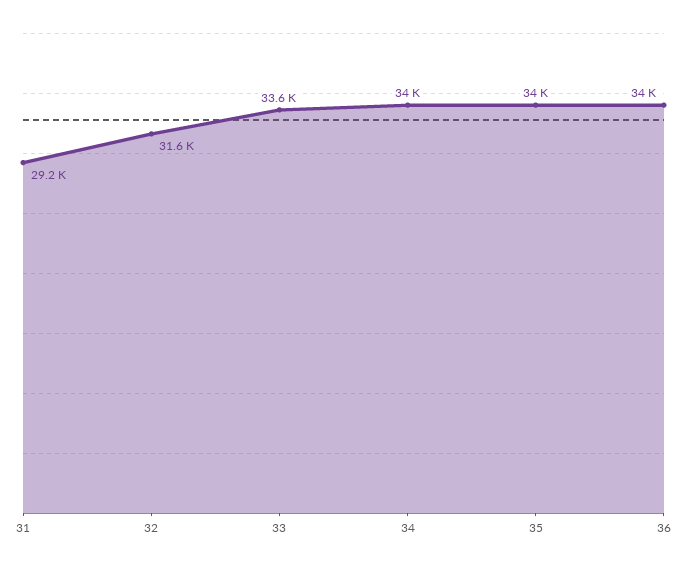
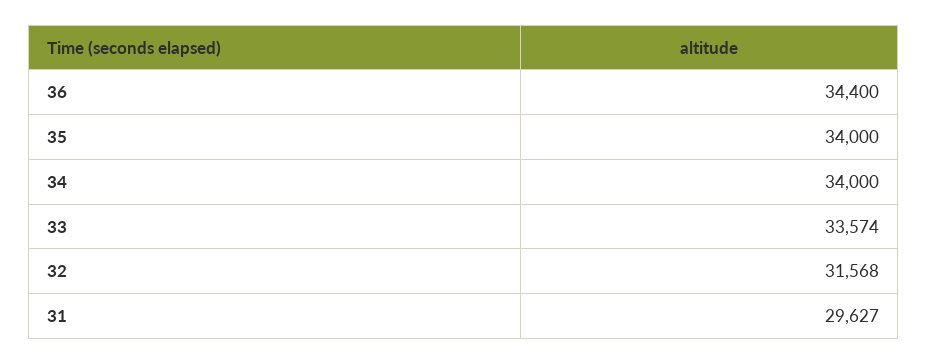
31: 29200 -> 29627
36: 34000 -> 34400

